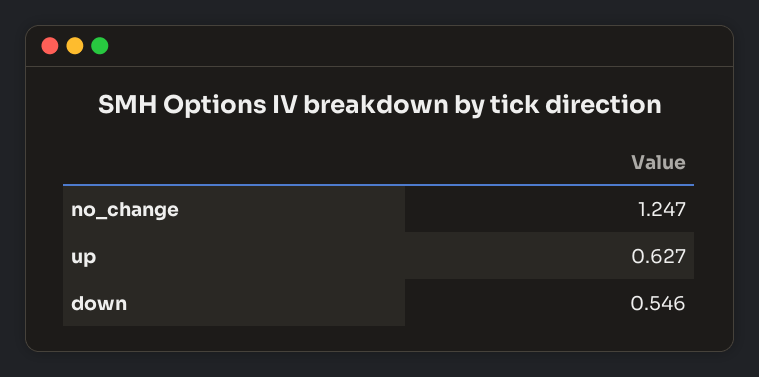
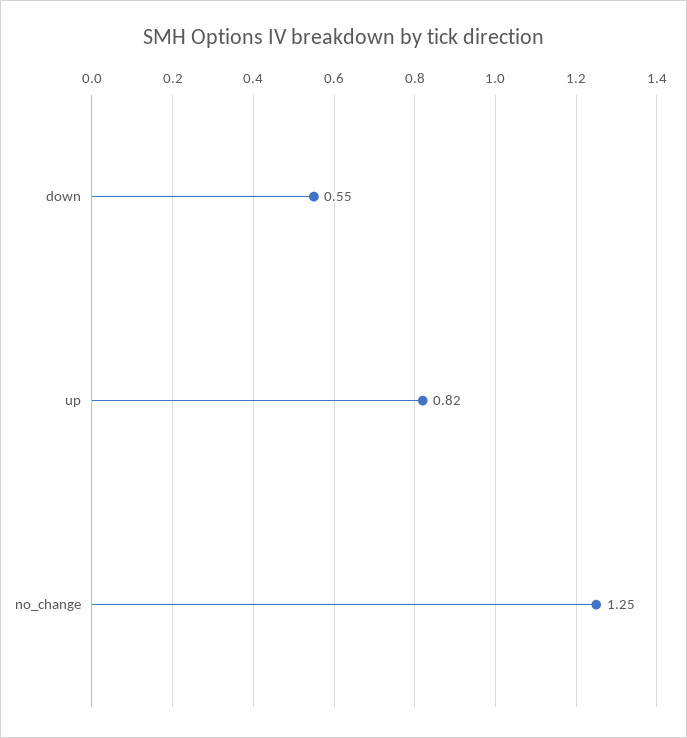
up: 0.627 -> 0.82

